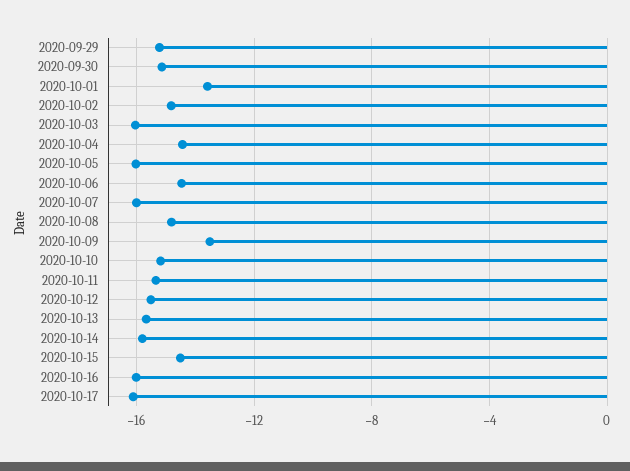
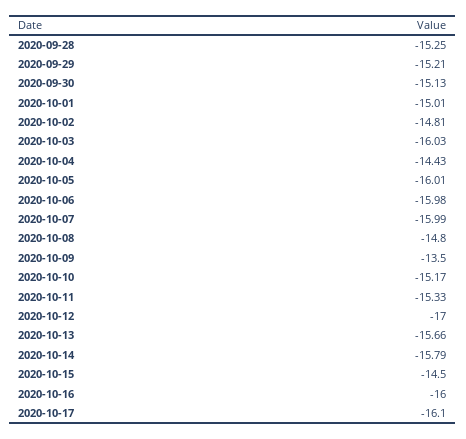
2020-10-01: -13.5 -> -15.01
2020-10-06: -14.5 -> -15.98
2020-10-12: -15.5 -> -17
2020-09-28: none -> -15.25

